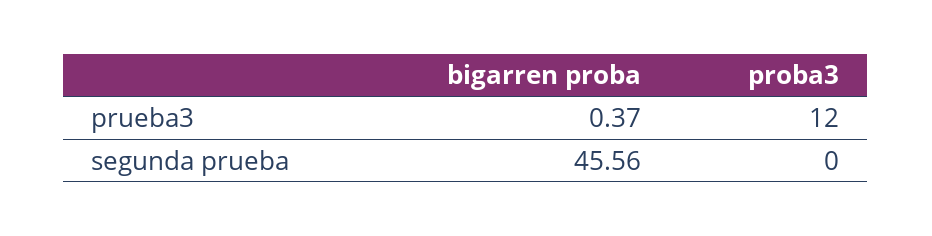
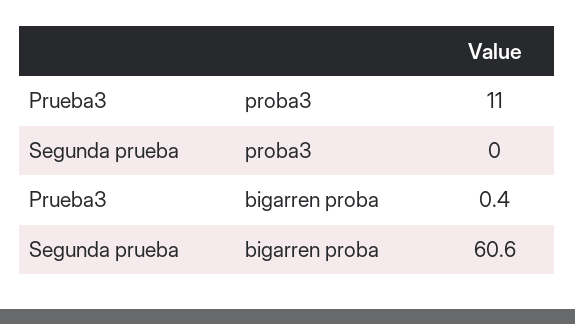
proba3, prueba3: 12 -> 11
bigarren proba, segunda prueba: 45.56 -> 60.6

